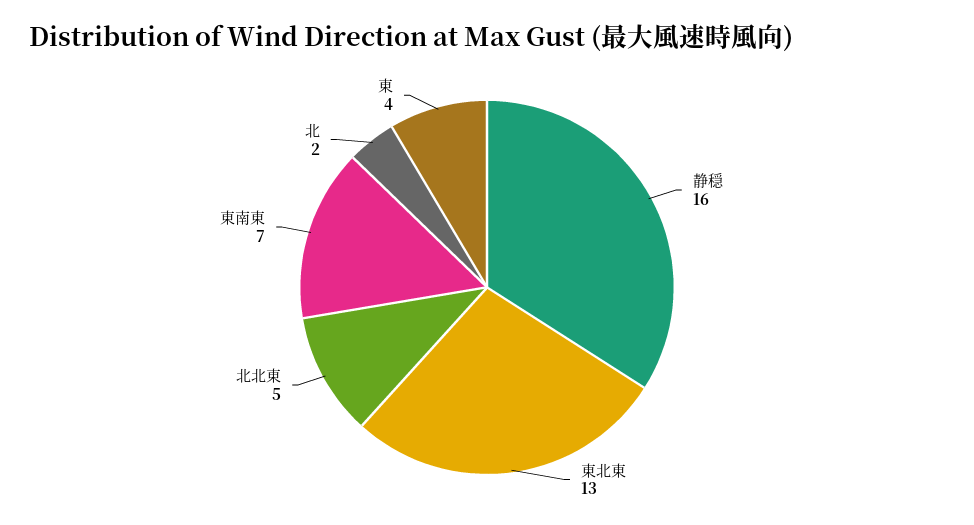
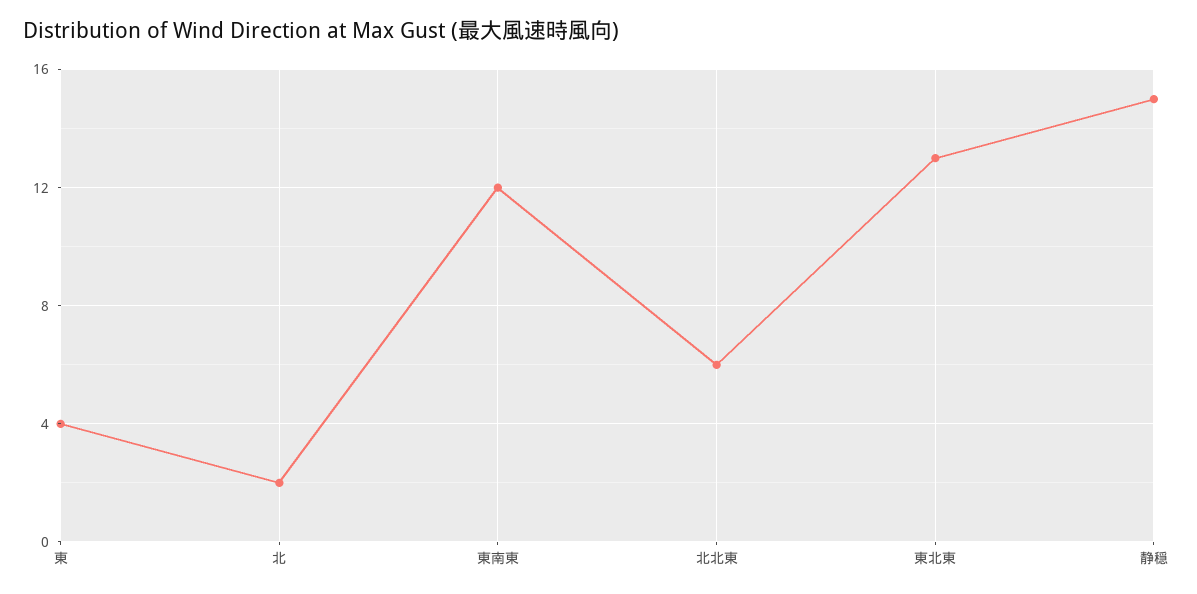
静穏: 16 -> 15
北北東: 5 -> 6
東南東: 7 -> 12

